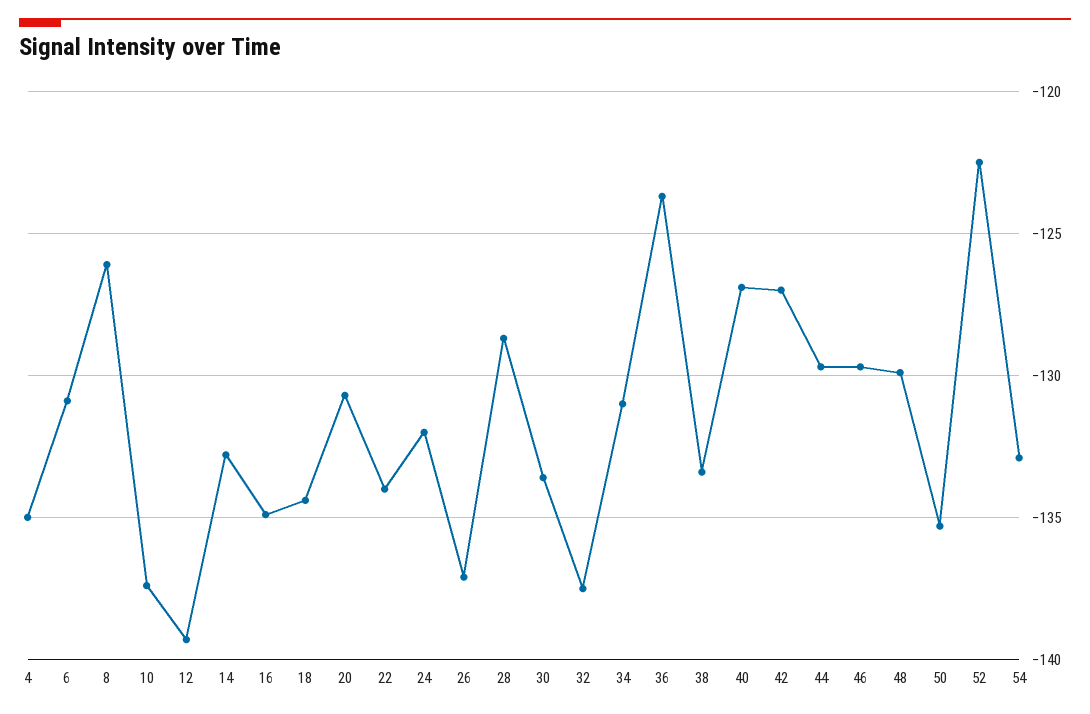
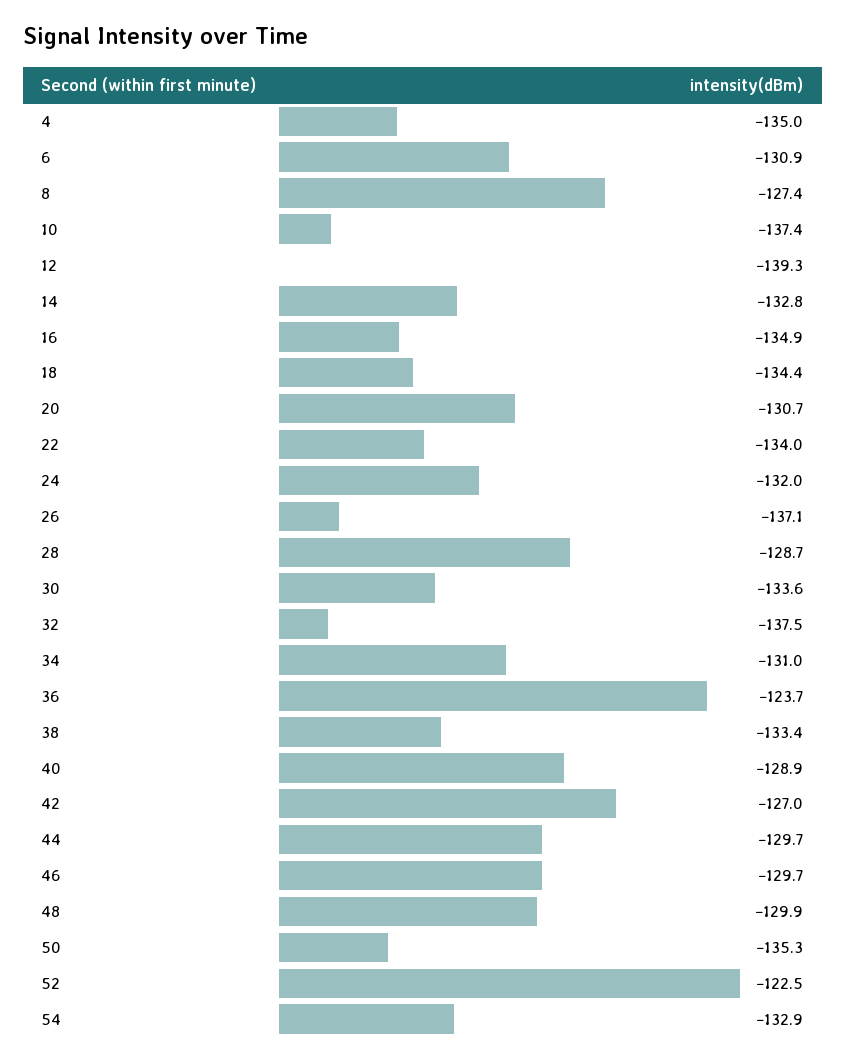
8: -126 -> -127.4
40: -127 -> -128.9

